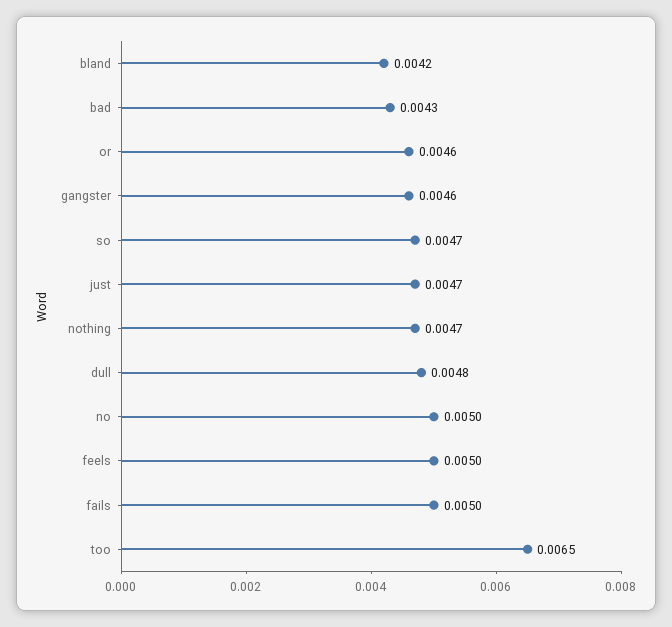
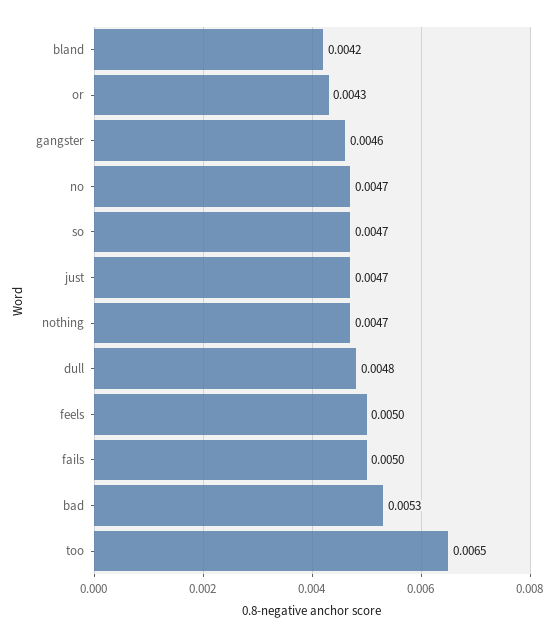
bad: 0.0043 -> 0.0053
or: 0.0046 -> 0.0043
no: 0.005 -> 0.0047

